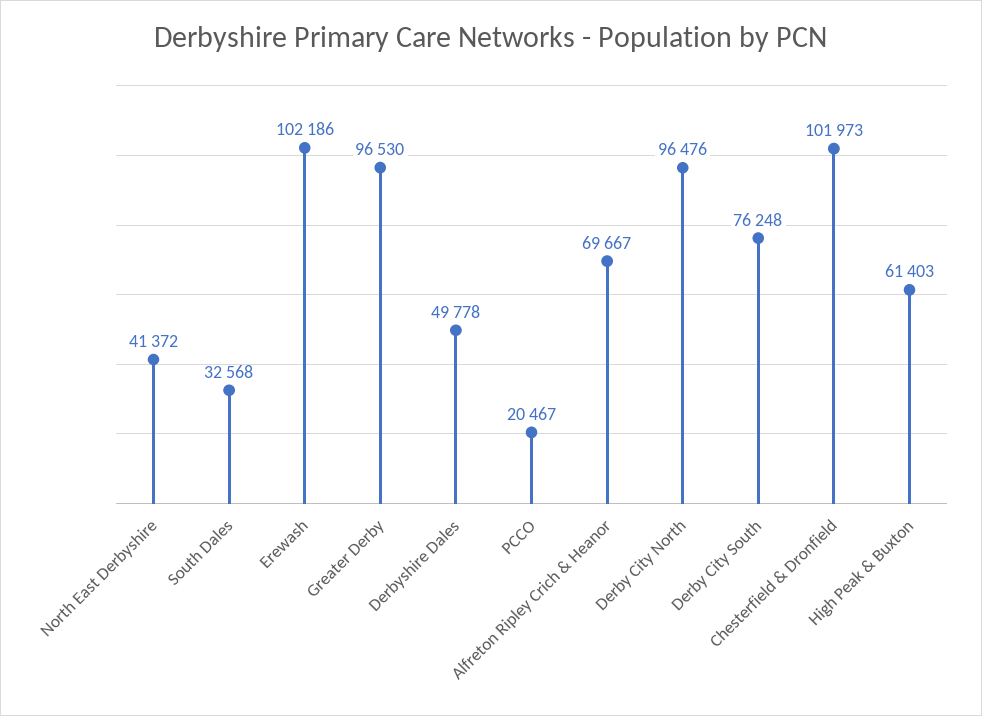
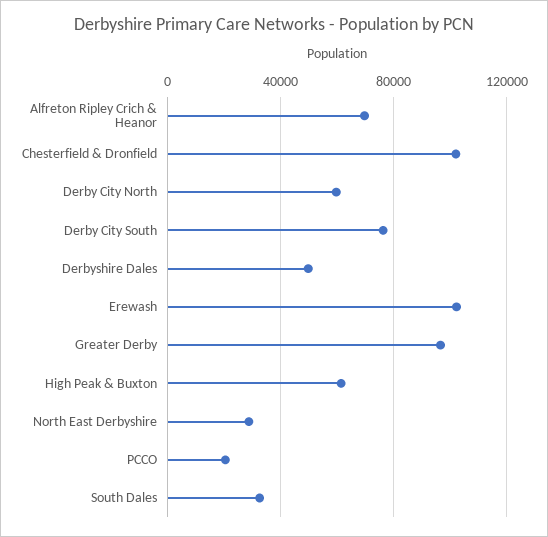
North East Derbyshire: 41372 -> 30000
Derby City North: 96476 -> 60000

